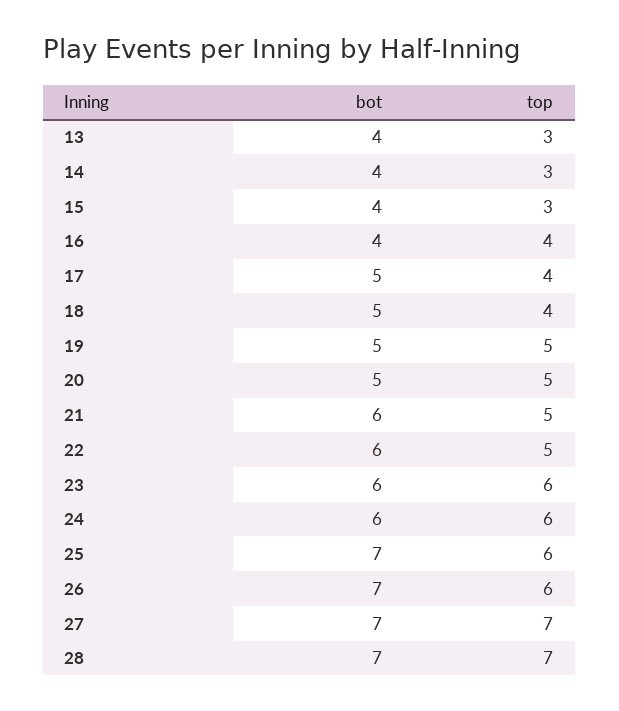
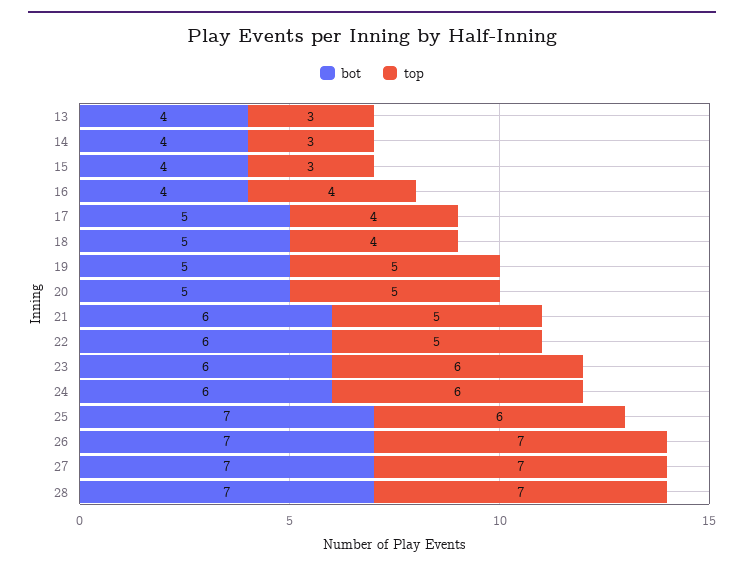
top, 26: 6 -> 7

